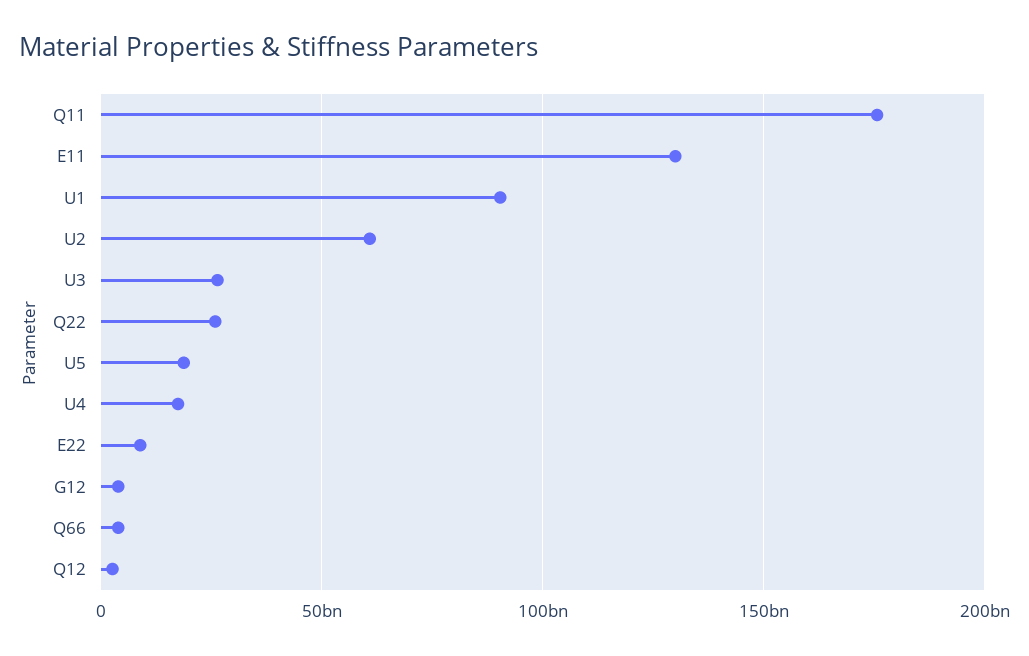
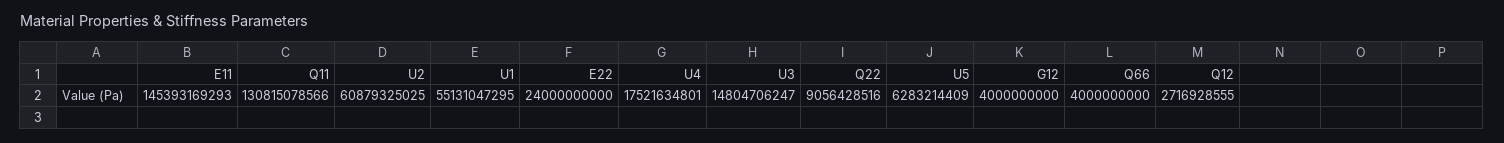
Q11: 175000000000 -> 130815078566
E11: 130000000000 -> 145393169293
U1: 90000000000 -> 55131047295
U3: 25000000000 -> 14804706247
Q22: 25000000000 -> 9056428516
U5: 20000000000 -> 6283214409
E22: 10000000000 -> 24000000000

